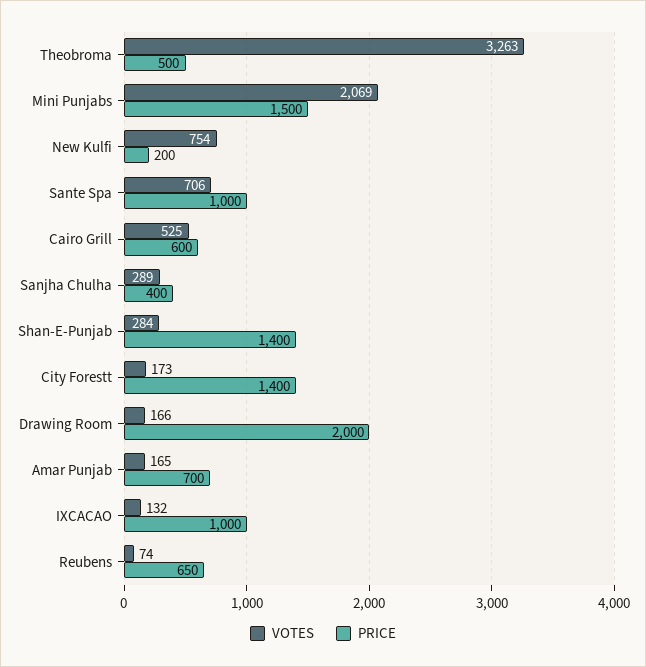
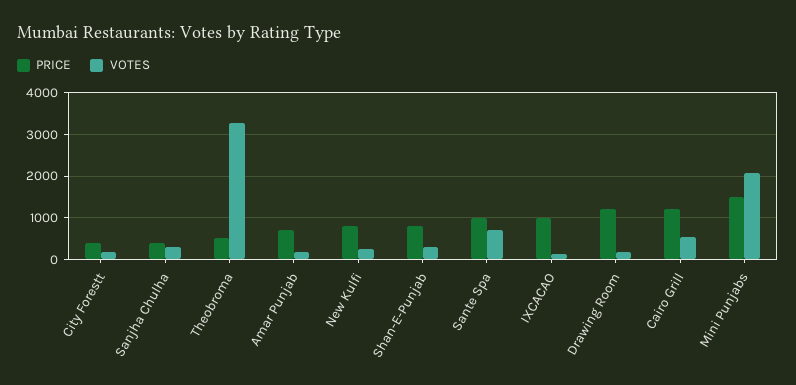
VOTES, New Kulfi: 754 -> 200
PRICE, New Kulfi: 200 -> 800
PRICE, Cairo Grill: 600 -> 1200
PRICE, Shan-E-Punjab: 1400 -> 800
PRICE, City Forestt: 1400 -> 400
PRICE, Drawing Room: 2000 -> 1200
VOTES, Reubens: 74 -> none
PRICE, Reubens: 650 -> none

